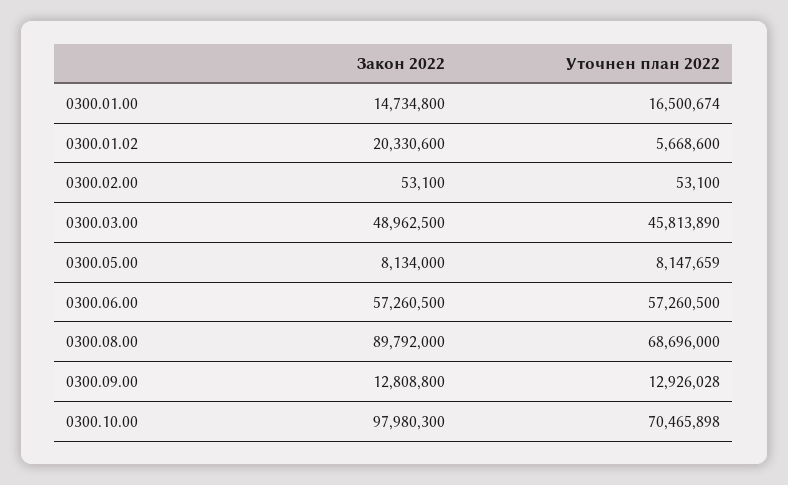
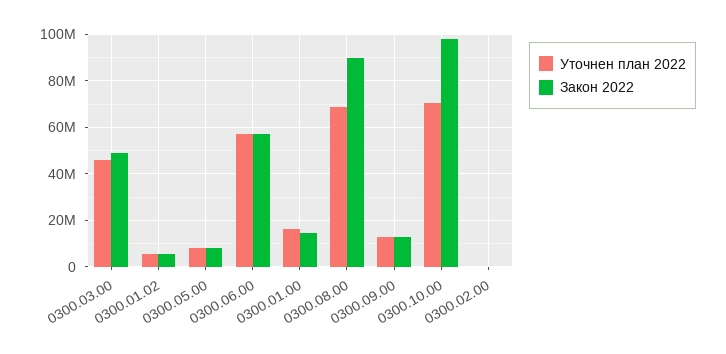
Закон 2022, 0300.01.02: 20330600 -> 5000000

